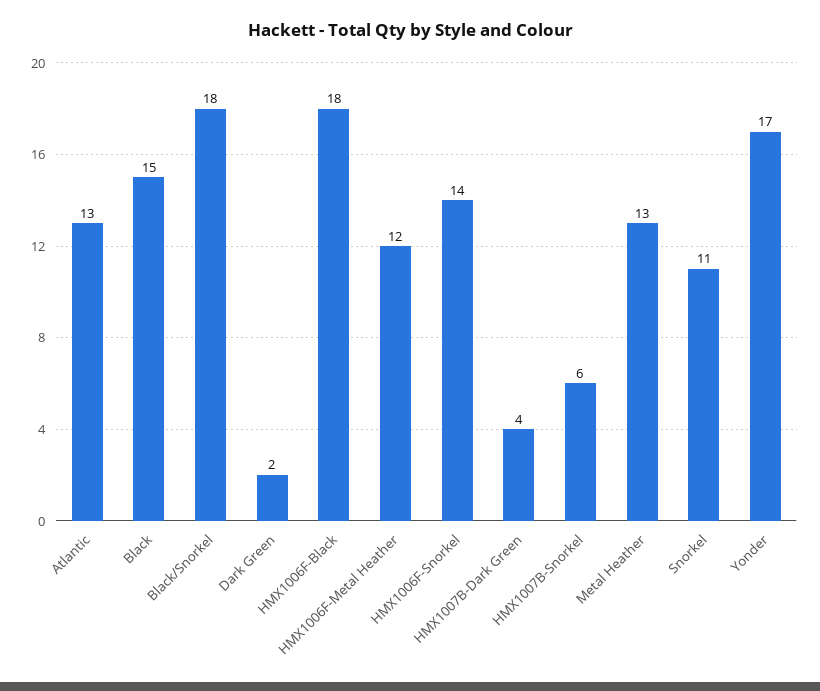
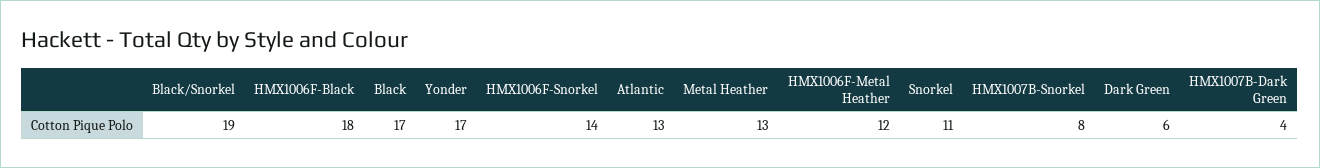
Black: 15 -> 17
Black/Snorkel: 18 -> 19
Dark Green: 2 -> 6
HMX1007B-Snorkel: 6 -> 8

